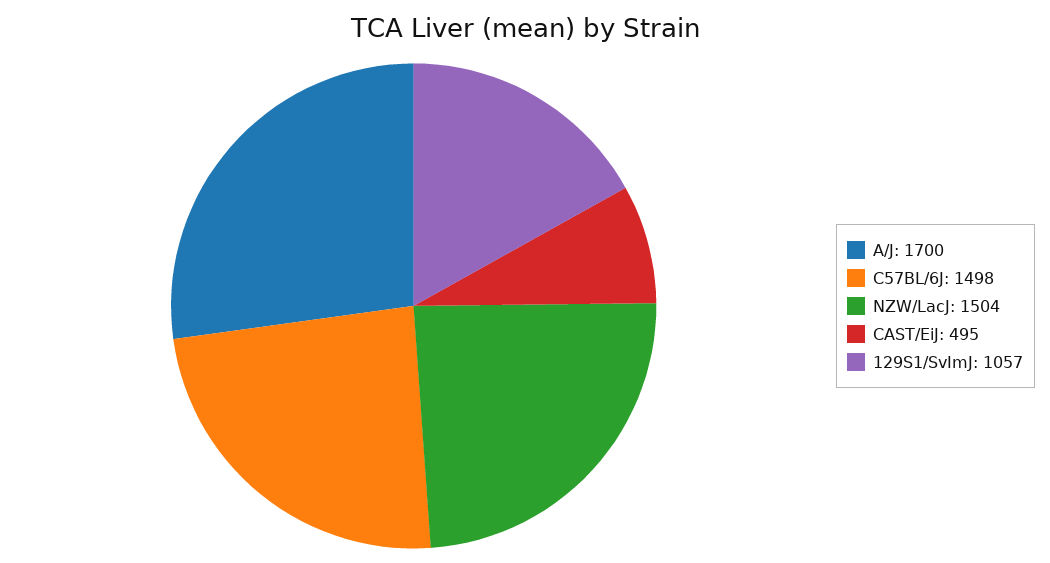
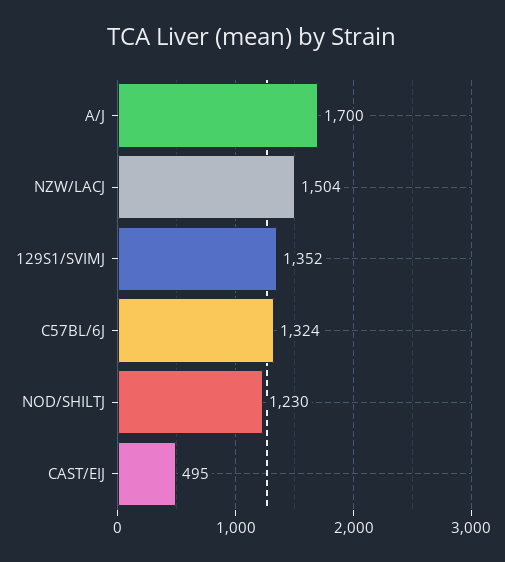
C57BL/6J: 1498 -> 1324
129S1/SvImJ: 1057 -> 1352
NOD/SHILTJ: none -> 1230

